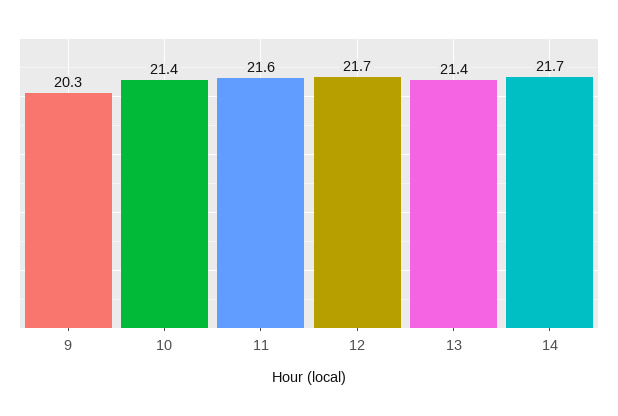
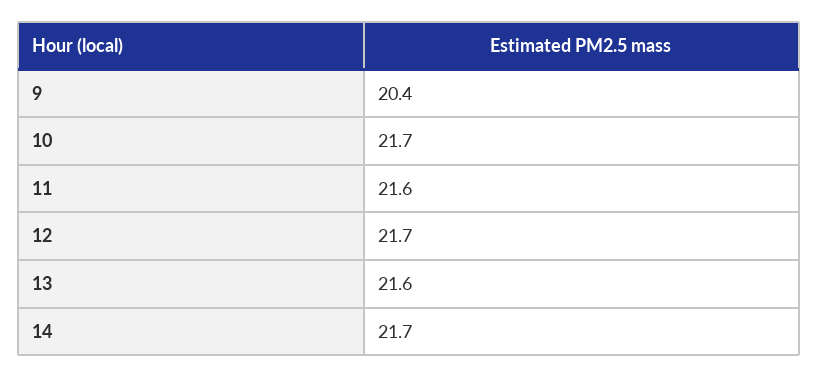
9: 20.3 -> 20.4
10: 21.4 -> 21.7
13: 21.4 -> 21.6

